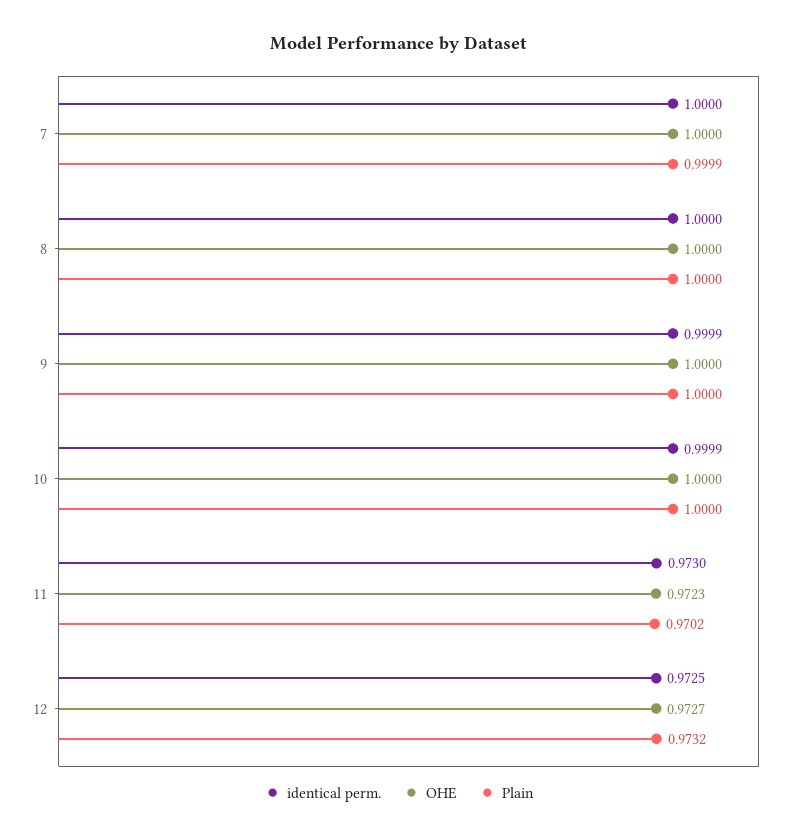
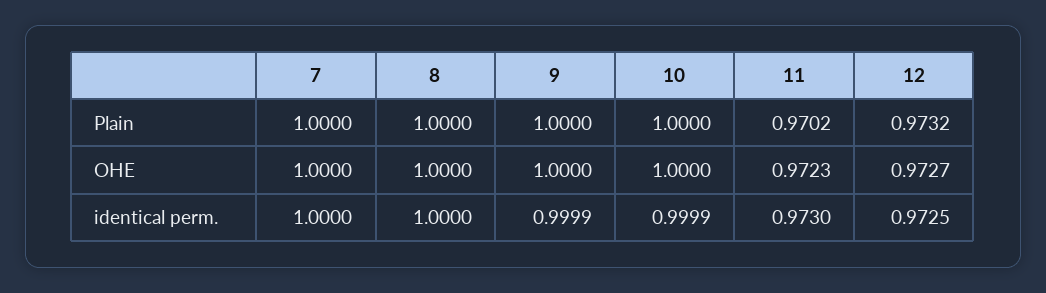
Plain, 7: 0.9999 -> 1

